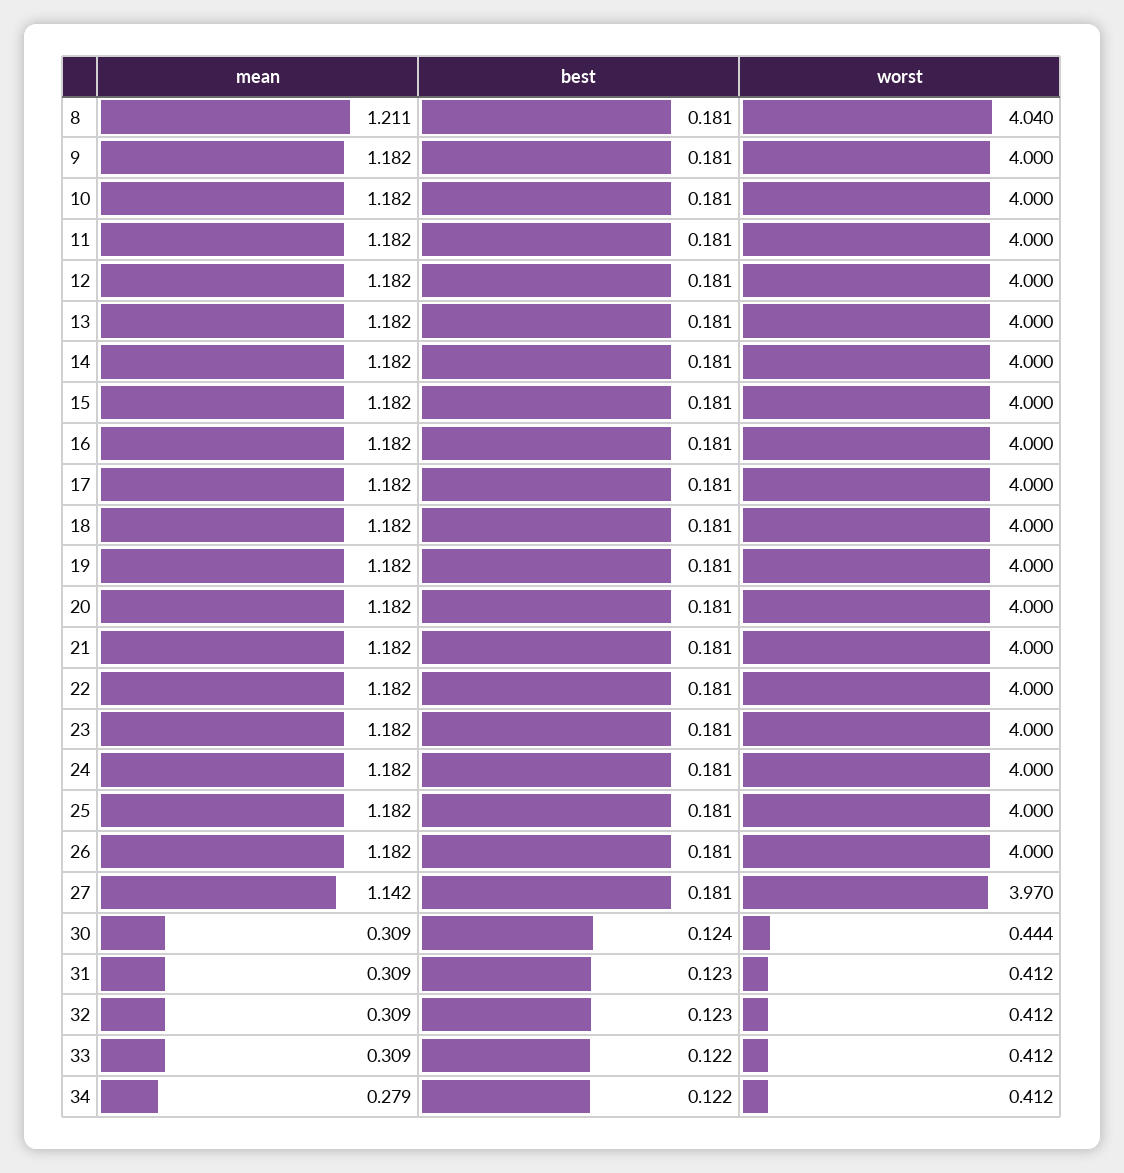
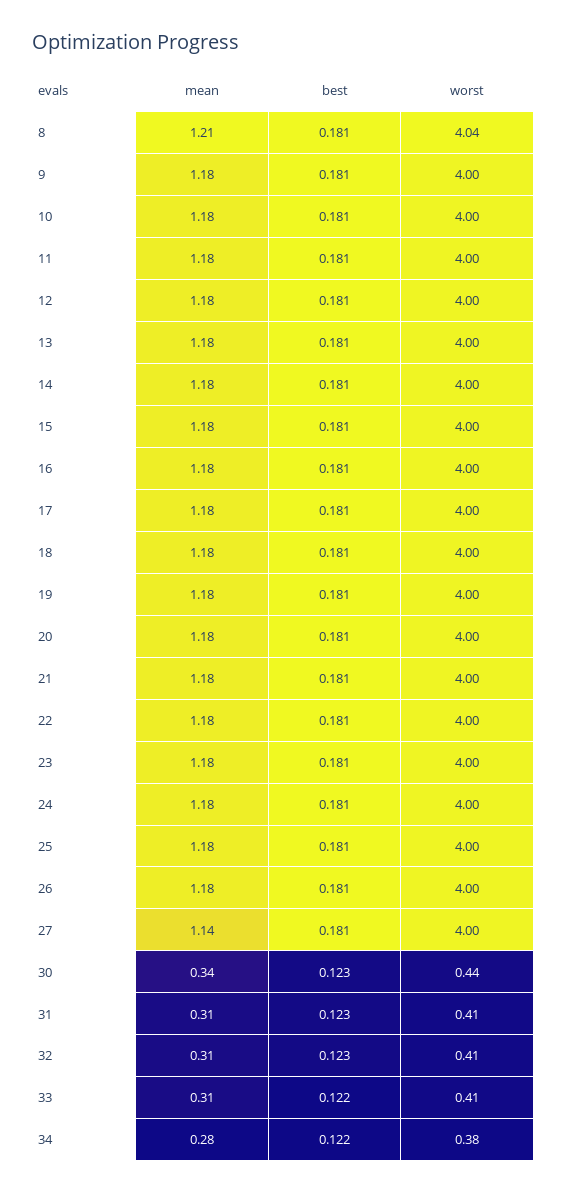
worst, 27: 3.97 -> 4
mean, 30: 0.309 -> 0.34
best, 30: 0.124 -> 0.123
worst, 34: 0.412 -> 0.38

